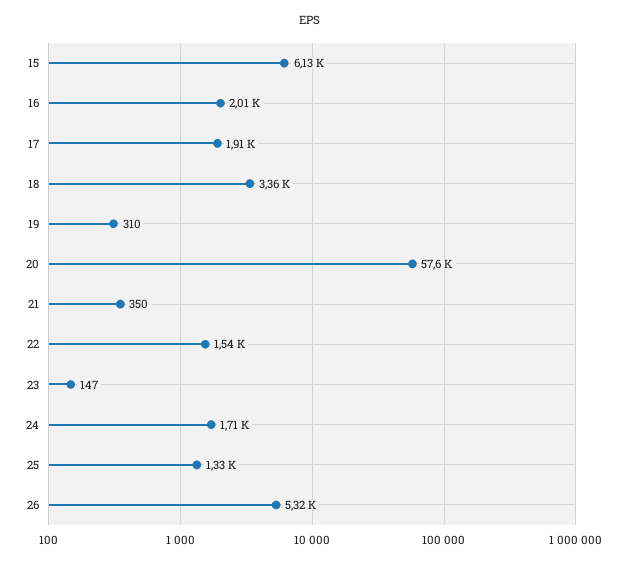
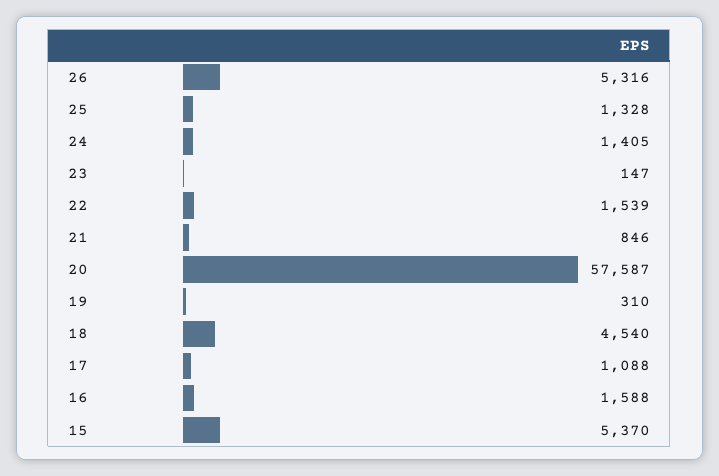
15: 6130 -> 5370
16: 2010 -> 1588
17: 1910 -> 1088
18: 3360 -> 4540
21: 350 -> 846
24: 1710 -> 1405

